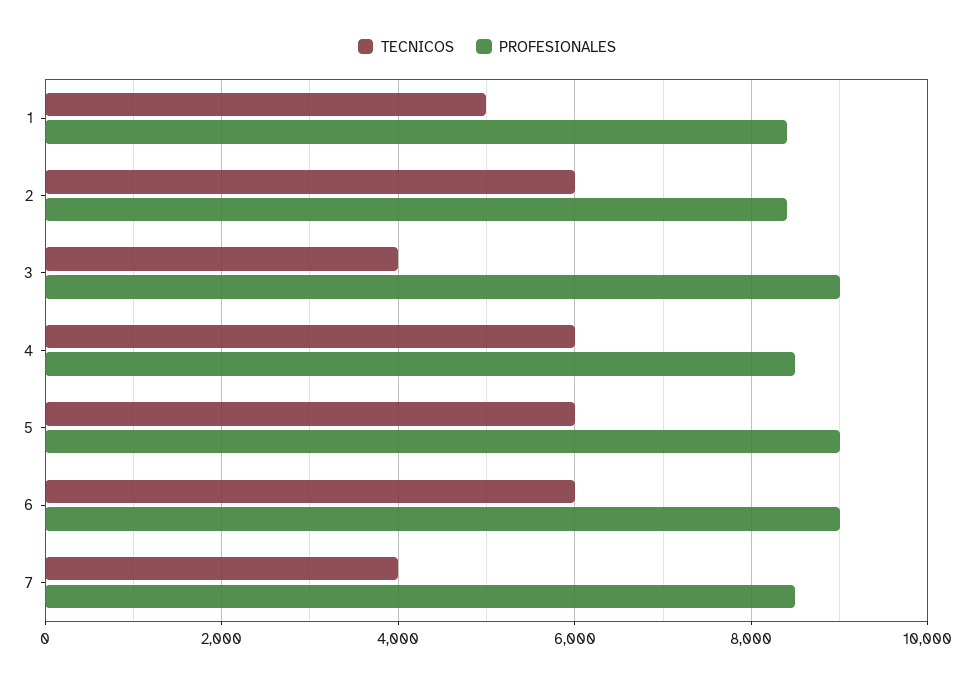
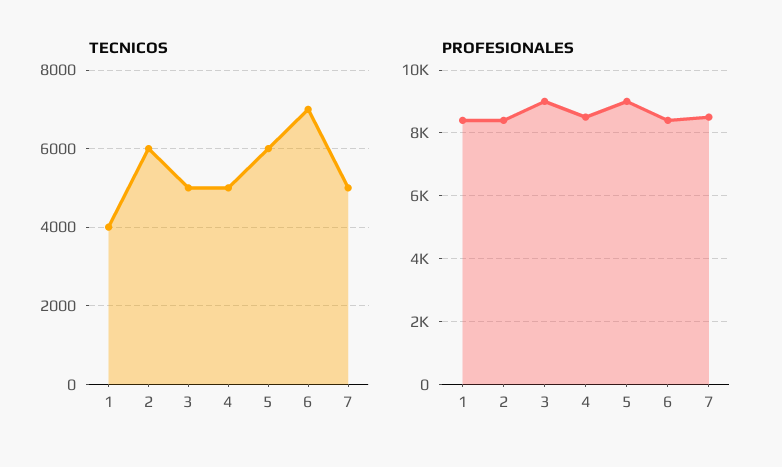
TECNICOS, 1: 5000 -> 4000
TECNICOS, 3: 4000 -> 5000
TECNICOS, 4: 6000 -> 5000
TECNICOS, 6: 6000 -> 7000
PROFESIONALES, 6: 9000 -> 8400
TECNICOS, 7: 4000 -> 5000

